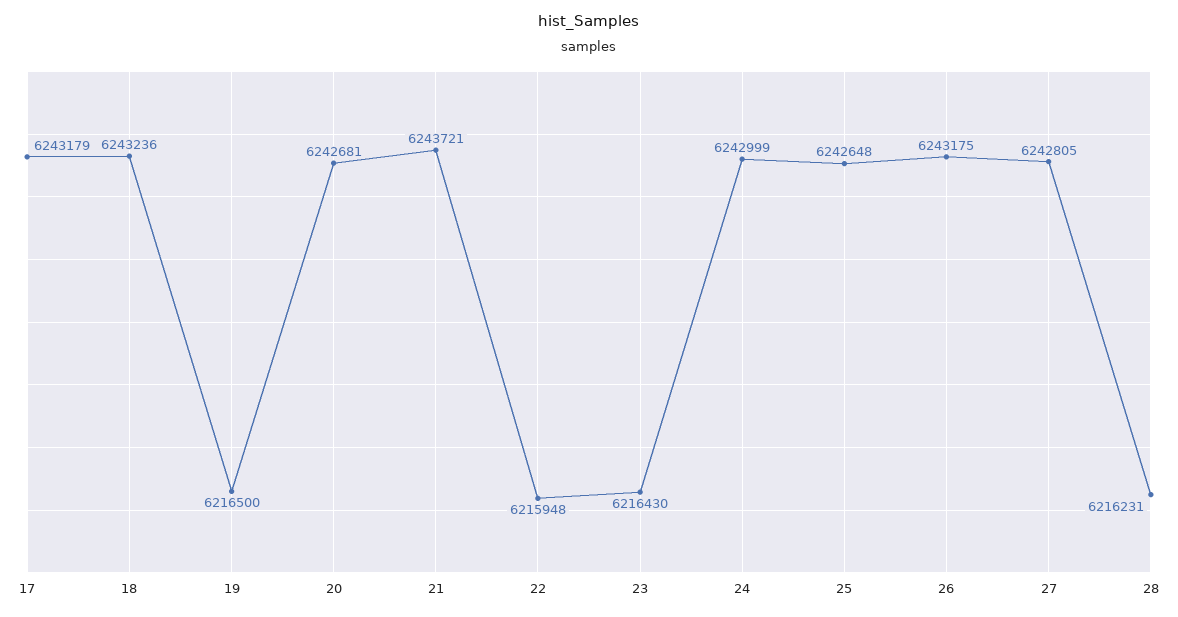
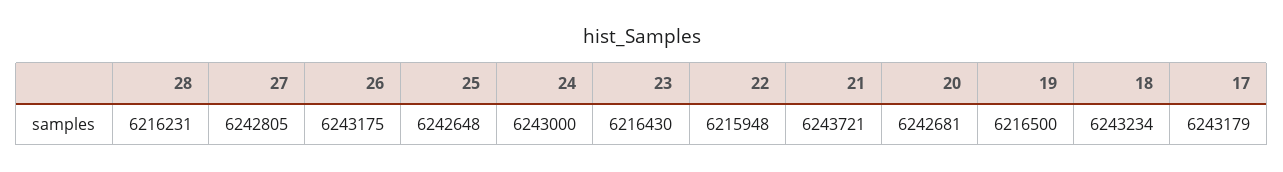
18: 6243236 -> 6243234
24: 6242999 -> 6243000

